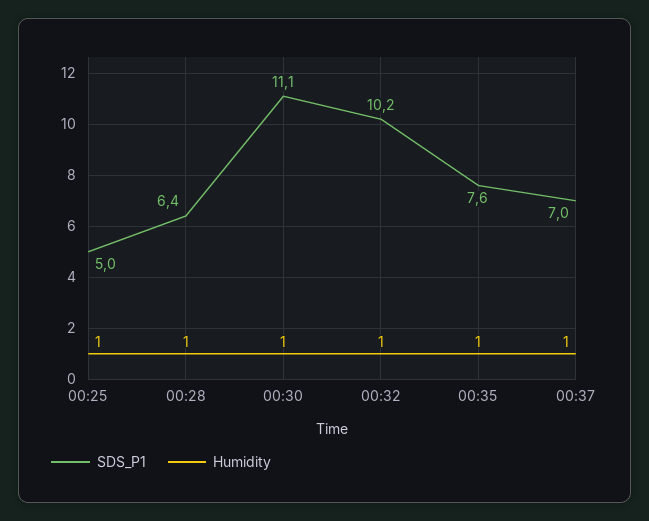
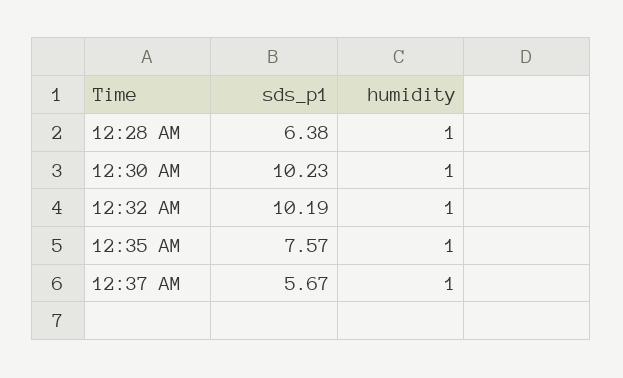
SDS_P1, 00:25: 5 -> none
Humidity, 00:25: 1 -> none
SDS_P1, 00:30: 11.1 -> 10.23
SDS_P1, 00:37: 7 -> 5.67

